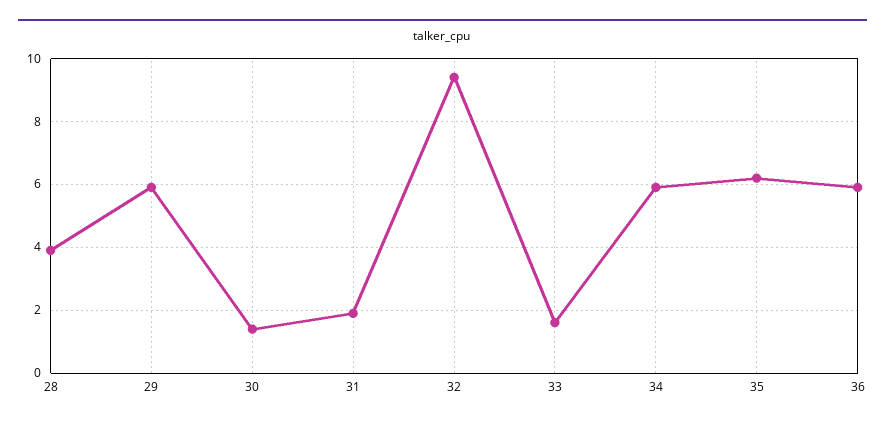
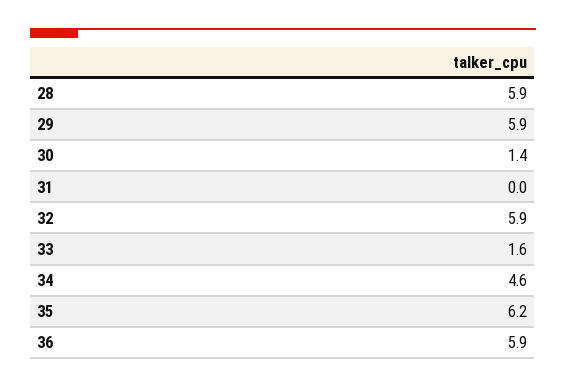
28: 4 -> 5.9
31: 2 -> 0
32: 9.5 -> 5.9
34: 6 -> 4.6

